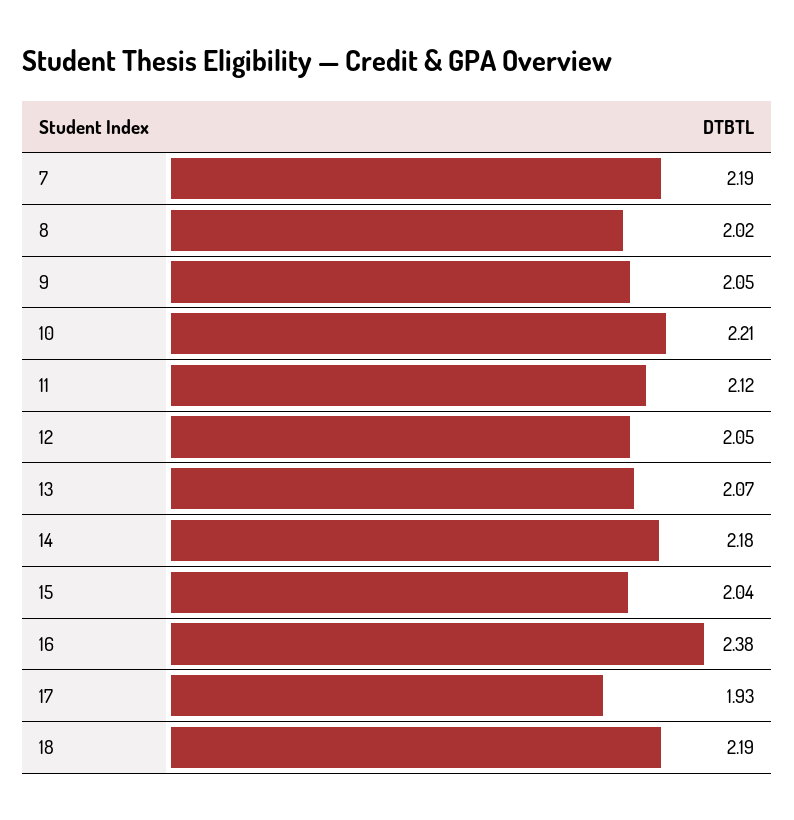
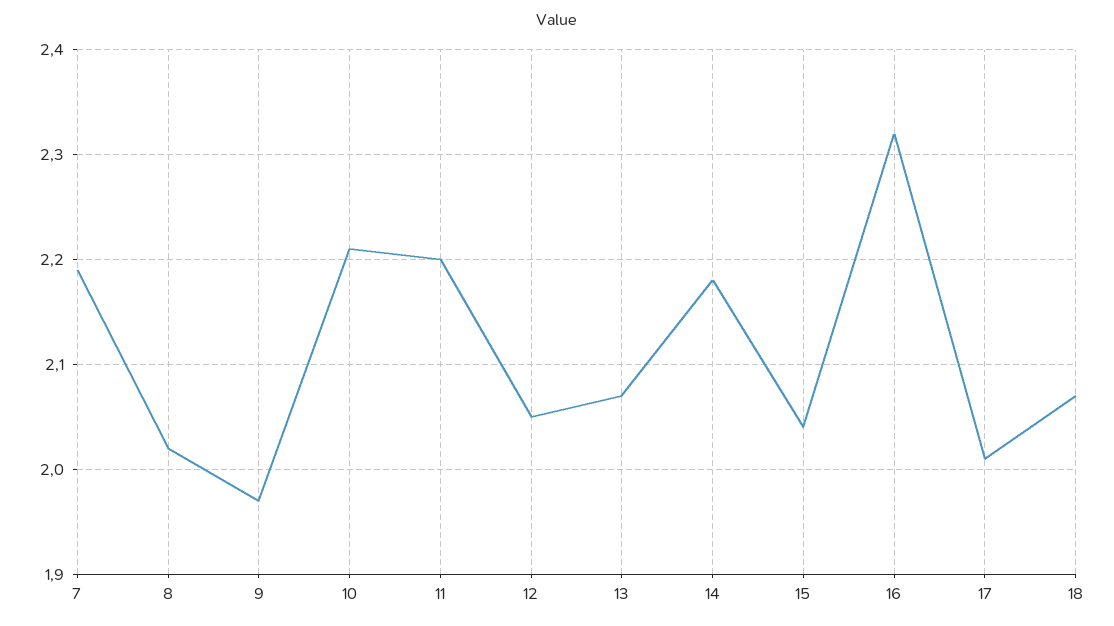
9: 2.05 -> 1.97
11: 2.12 -> 2.2
16: 2.38 -> 2.32
17: 1.93 -> 2.01
18: 2.19 -> 2.07

